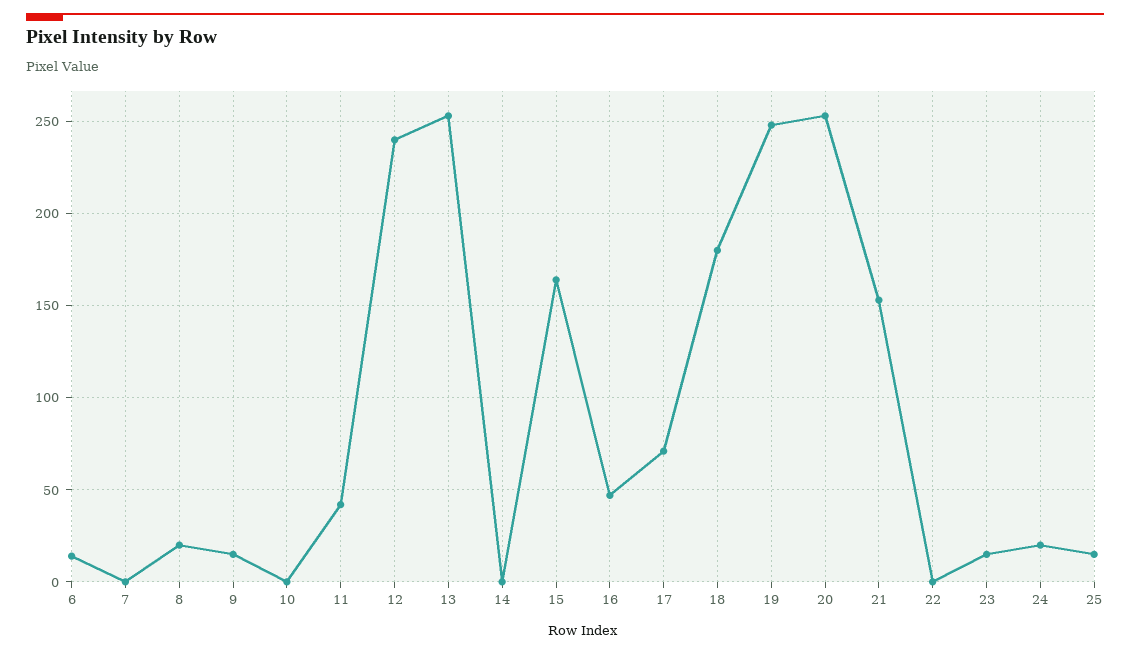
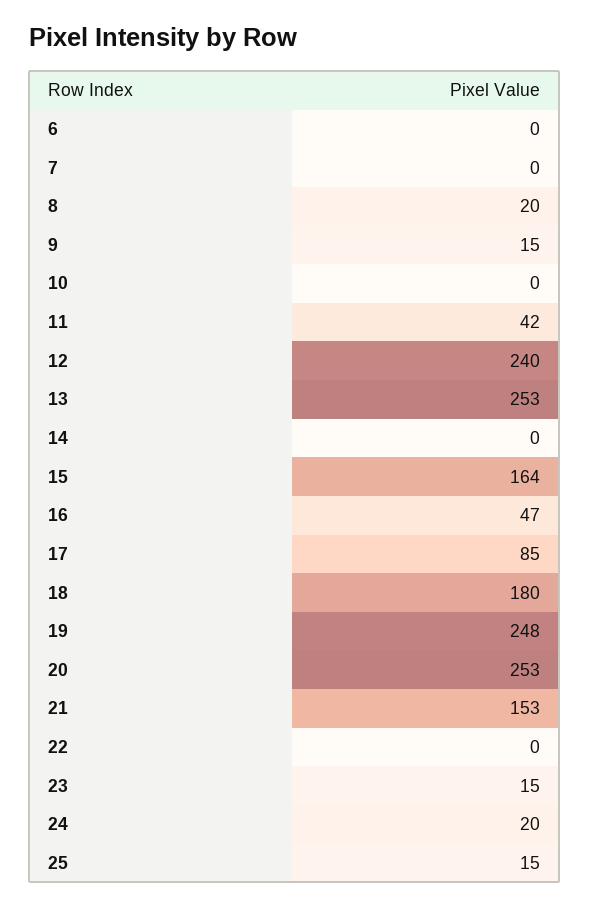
6: 15 -> 0
17: 70 -> 85

